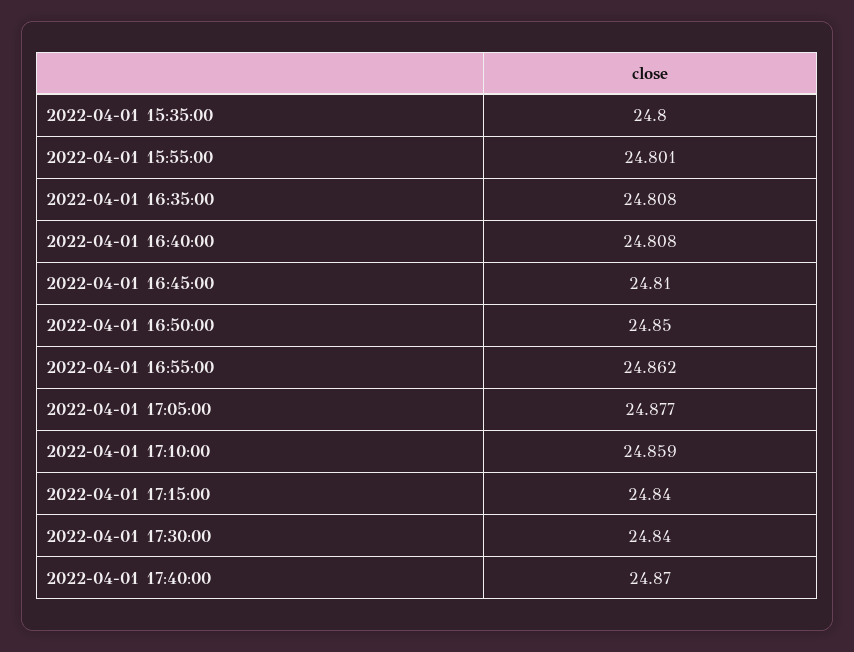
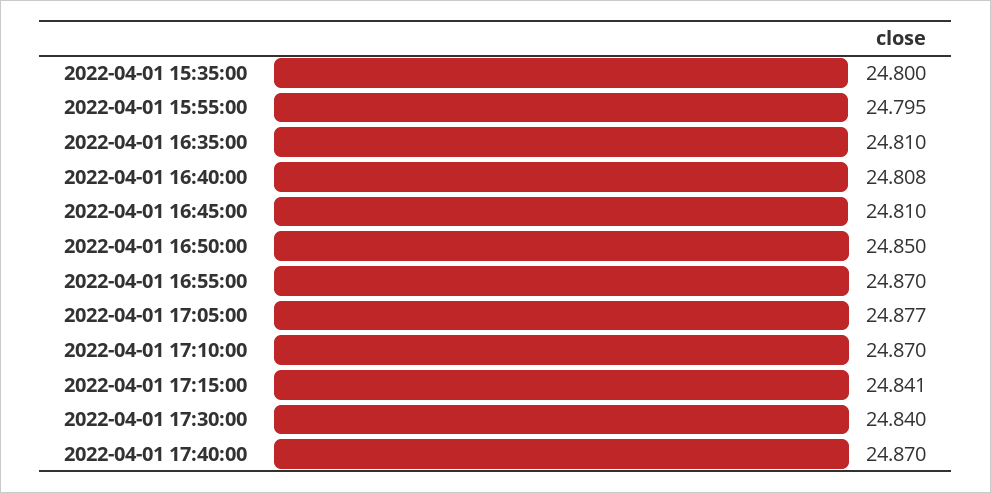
2022-04-01 15:55:00: 24.801 -> 24.795
2022-04-01 16:35:00: 24.808 -> 24.81
2022-04-01 16:55:00: 24.862 -> 24.87
2022-04-01 17:10:00: 24.859 -> 24.87
2022-04-01 17:15:00: 24.84 -> 24.841

